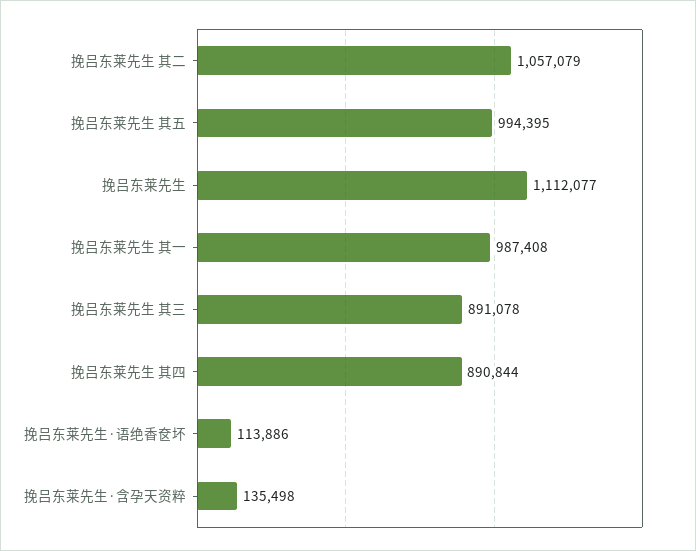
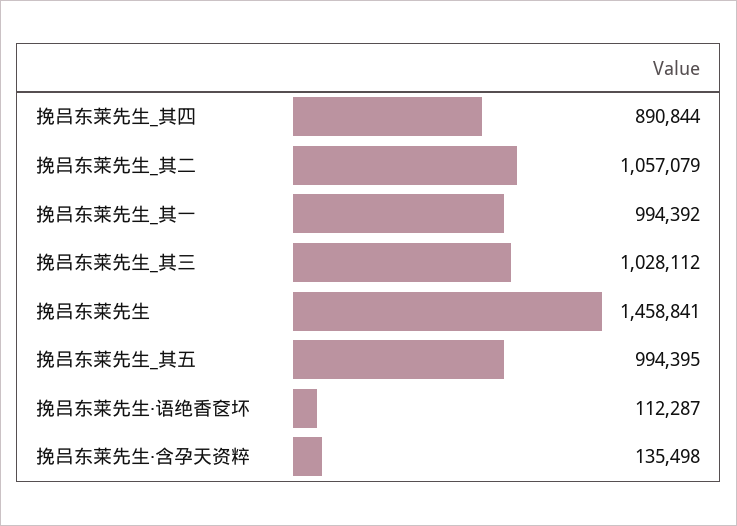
挽吕东莱先生: 1112077 -> 1458841
挽吕东莱先生 其一: 987408 -> 994392
挽吕东莱先生 其三: 891078 -> 1028112
挽吕东莱先生·语绝香奁坏: 113886 -> 112287

